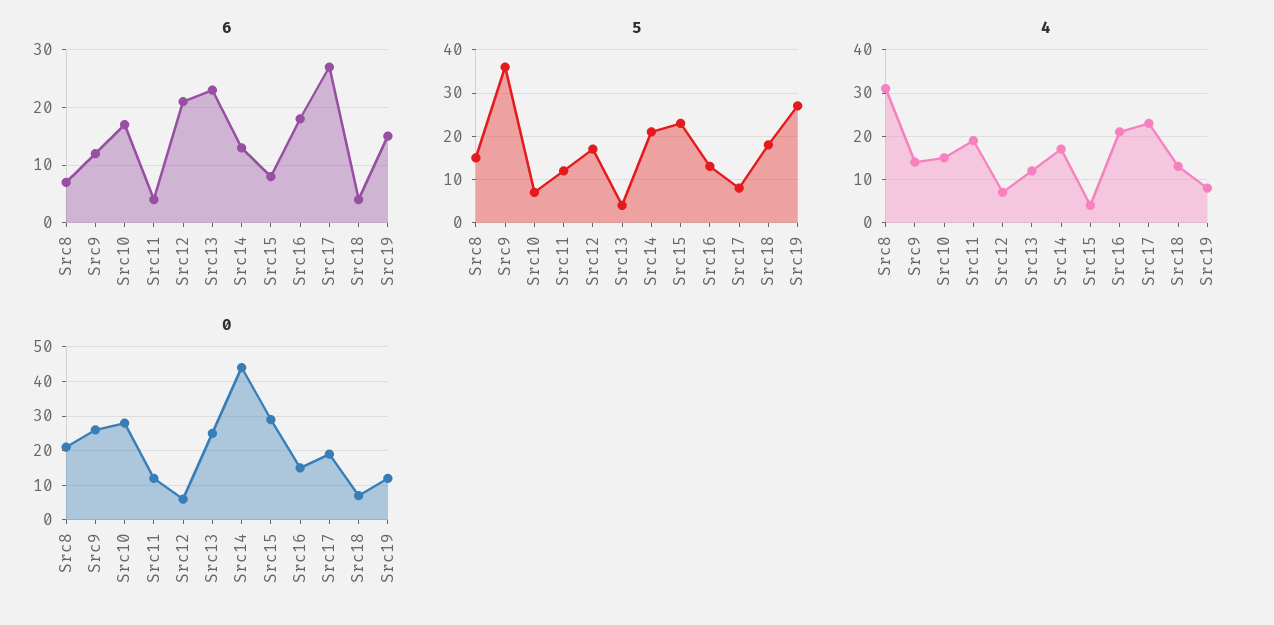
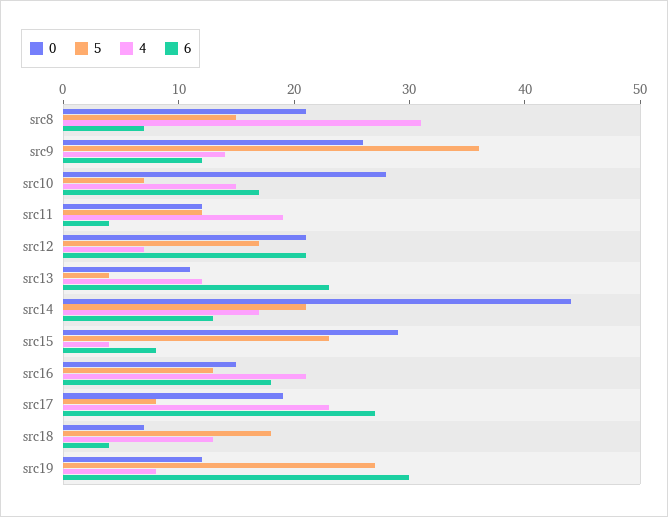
6, Src19: 15 -> 30
0, Src12: 5 -> 21
0, Src13: 25 -> 11

